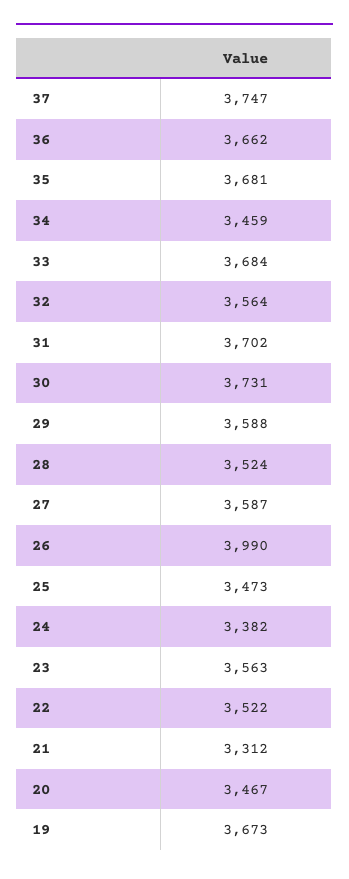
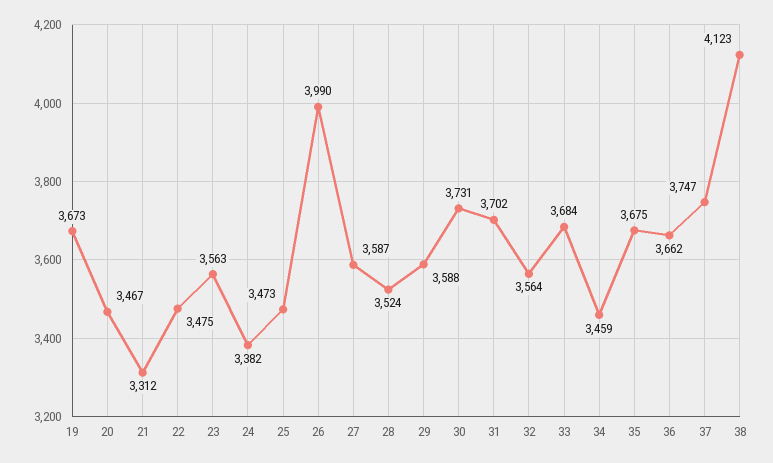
35: 3681 -> 3675
22: 3522 -> 3475
38: none -> 4123

